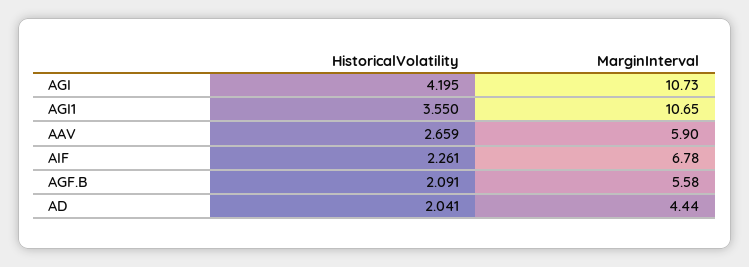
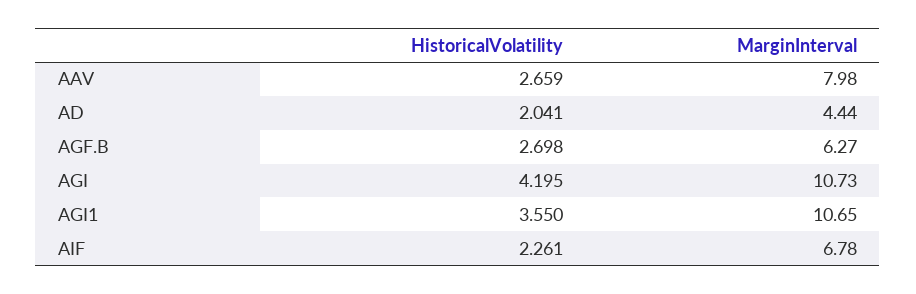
MarginInterval, AAV: 5.9 -> 7.98
HistoricalVolatility, AGF.B: 2.091 -> 2.698
MarginInterval, AGF.B: 5.58 -> 6.27

